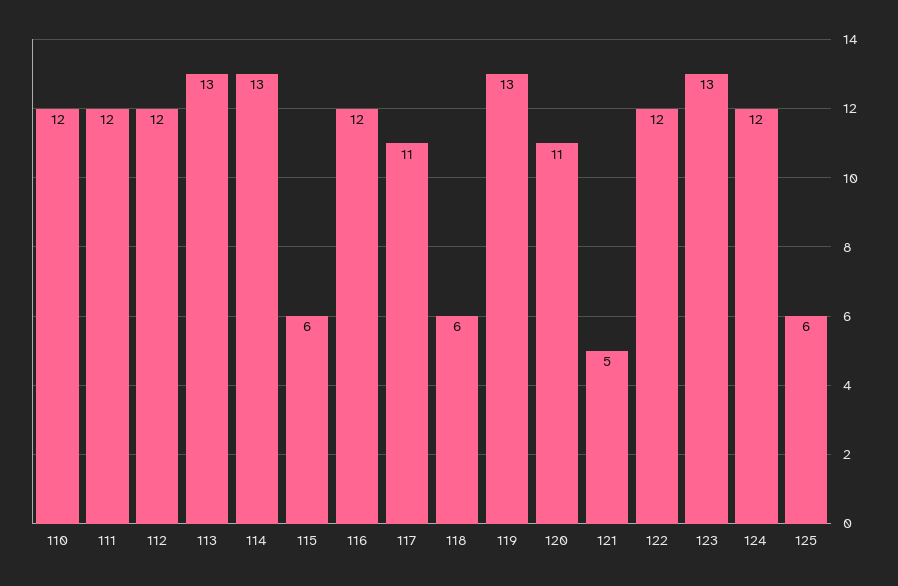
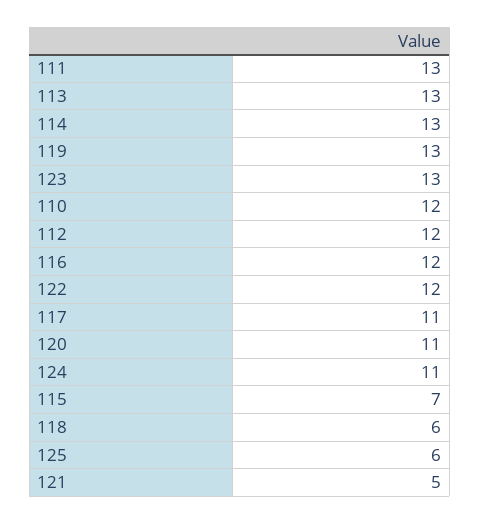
111: 12 -> 13
115: 6 -> 7
124: 12 -> 11

